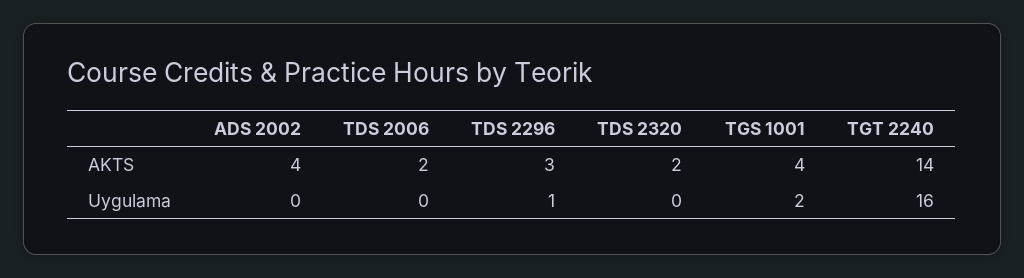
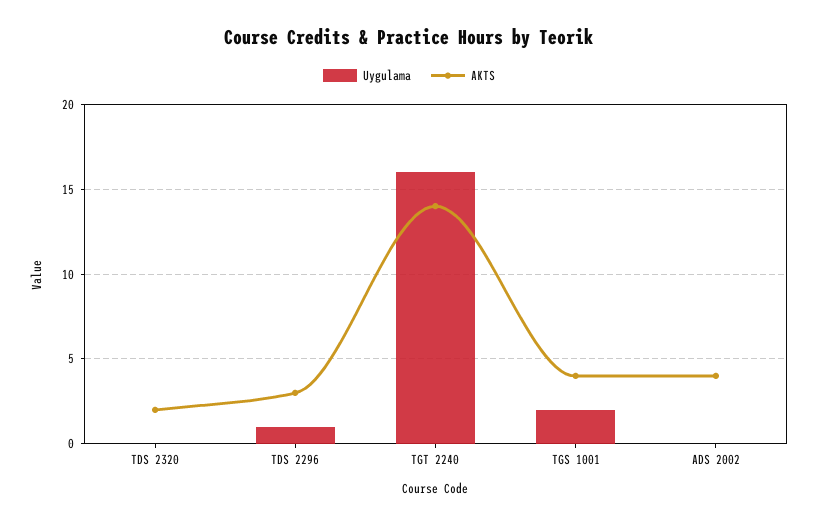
AKTS, TDS 2006: 2 -> none
Uygulama, TDS 2006: 0 -> none

